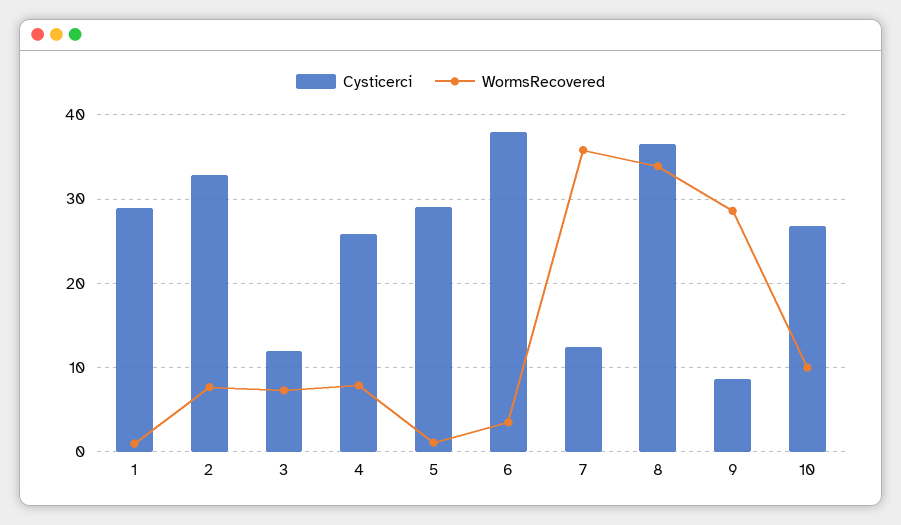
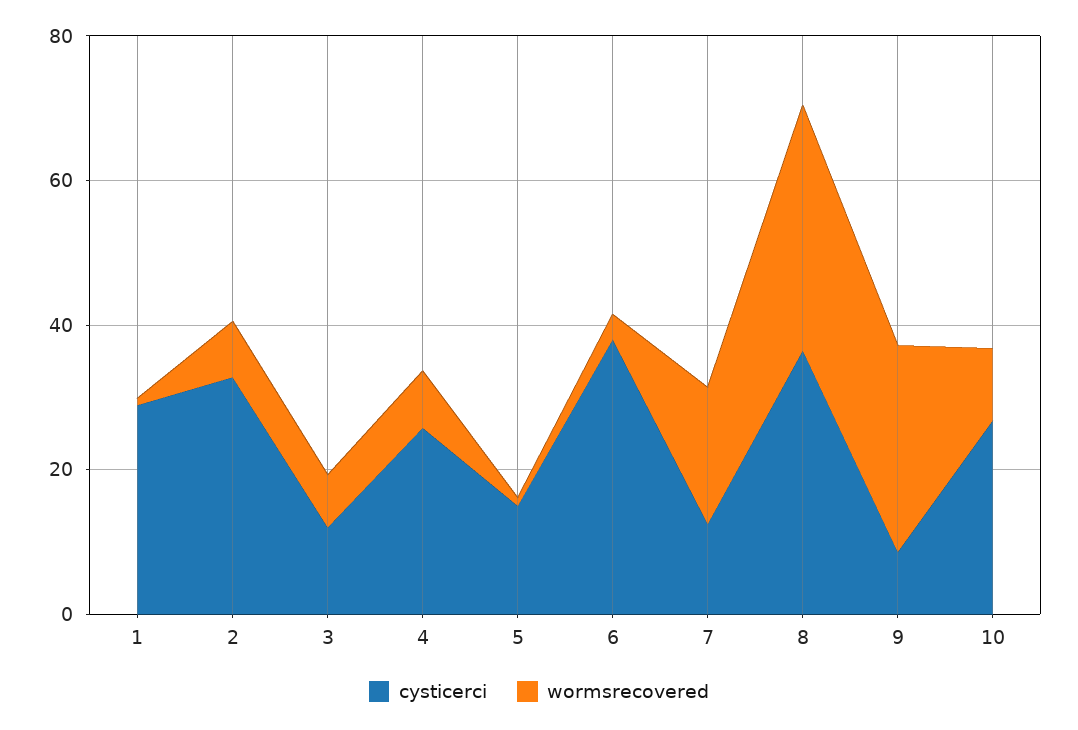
Cysticerci, 5: 29 -> 15
WormsRecovered, 7: 36 -> 20

